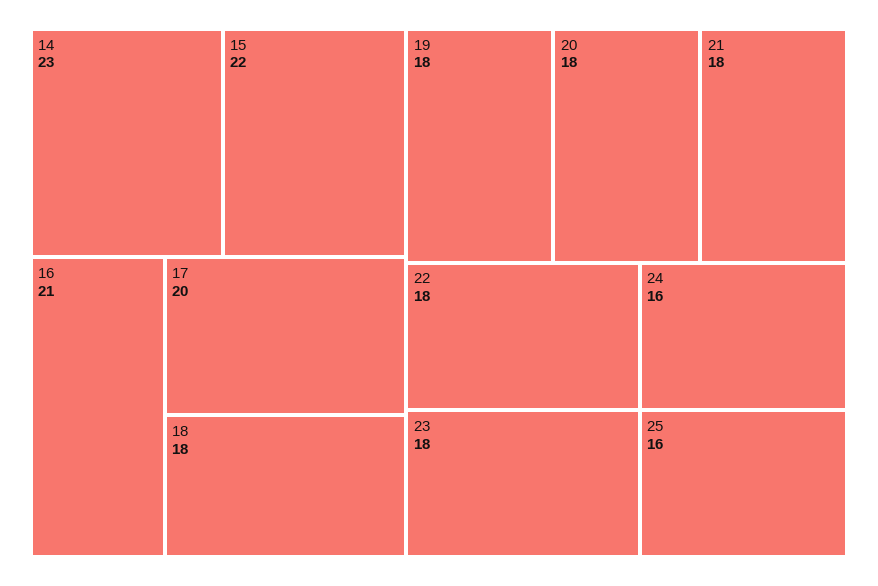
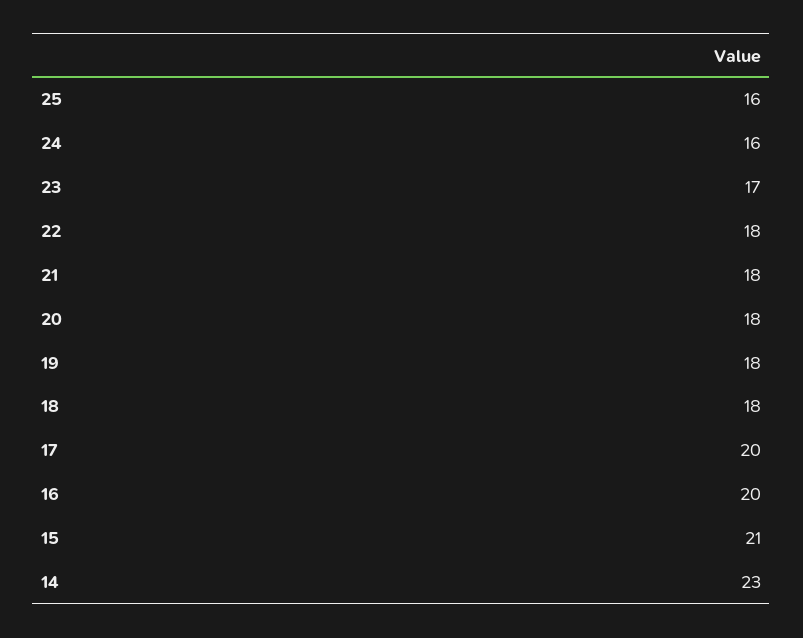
15: 22 -> 21
16: 21 -> 20
23: 18 -> 17

